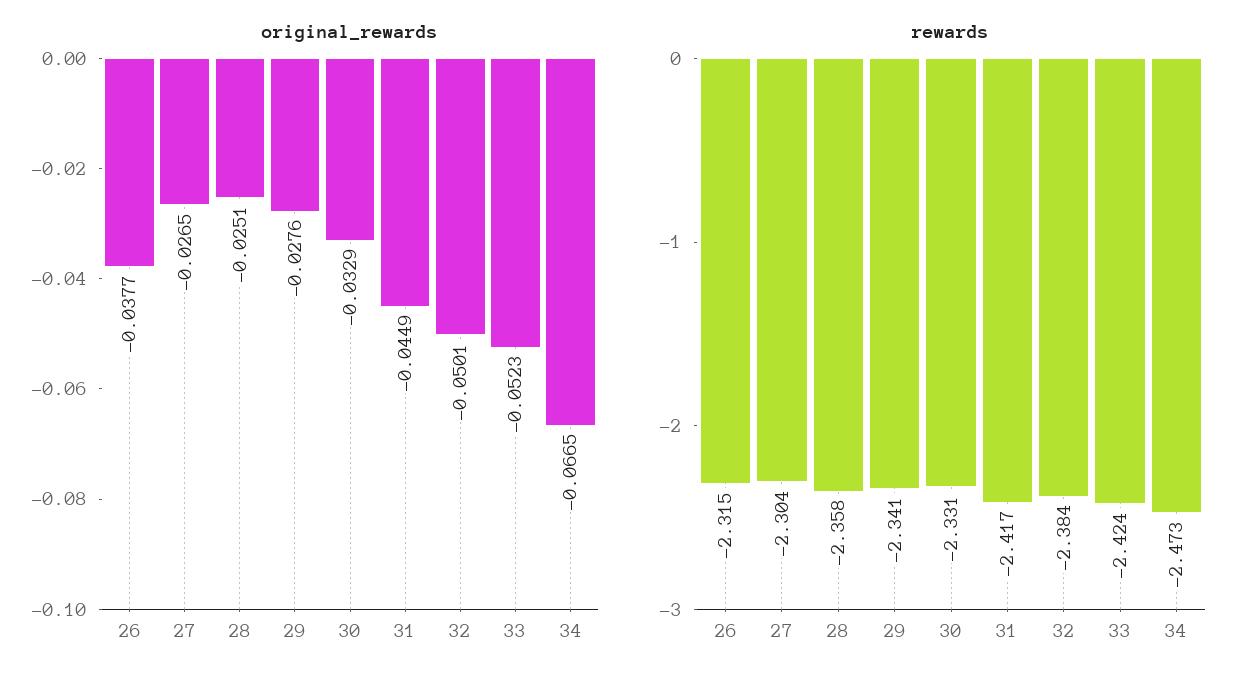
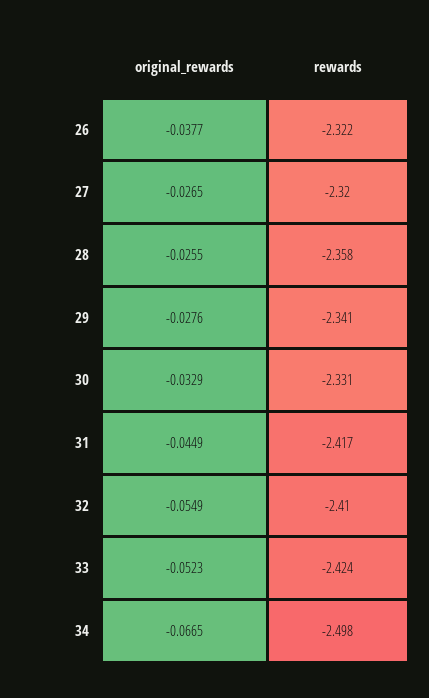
original_rewards, 28: -0.0251 -> -0.0255
original_rewards, 32: -0.0501 -> -0.0549
rewards, 26: -2.315 -> -2.322
rewards, 27: -2.304 -> -2.32
rewards, 32: -2.384 -> -2.41
rewards, 34: -2.473 -> -2.498

